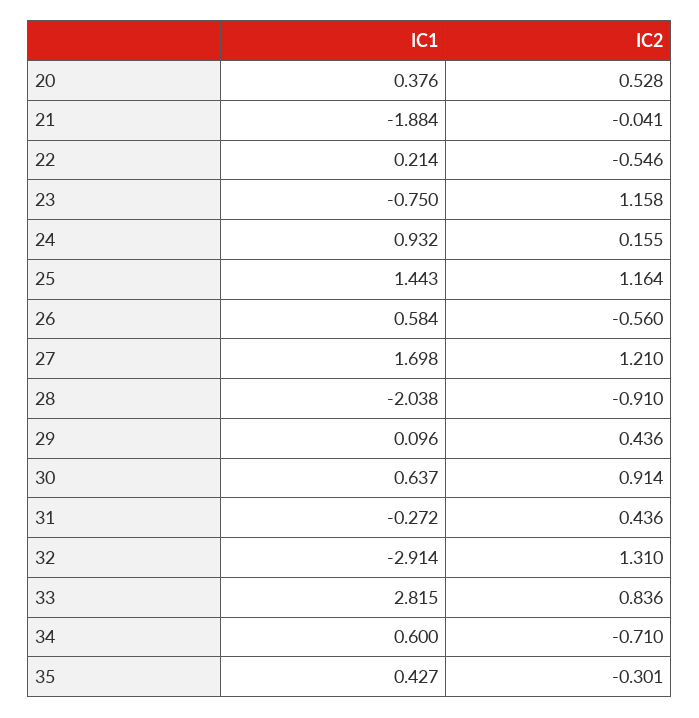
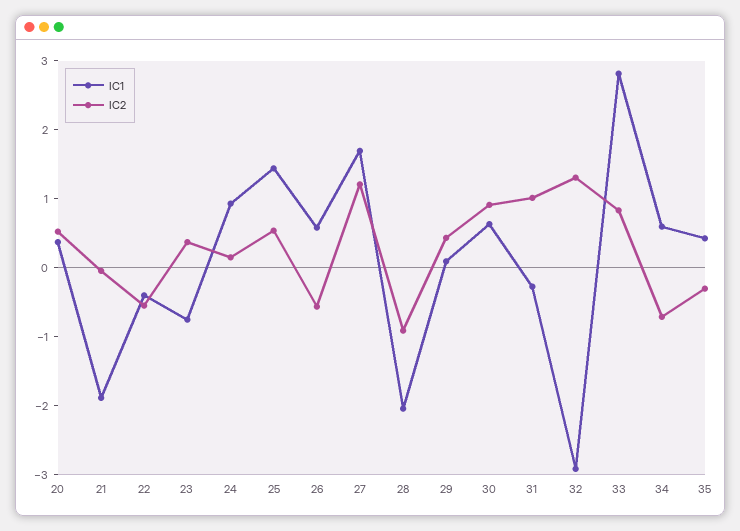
IC1, 22: 0.214 -> -0.4
IC2, 23: 1.158 -> 0.4
IC2, 25: 1.164 -> 0.6
IC2, 31: 0.436 -> 1

